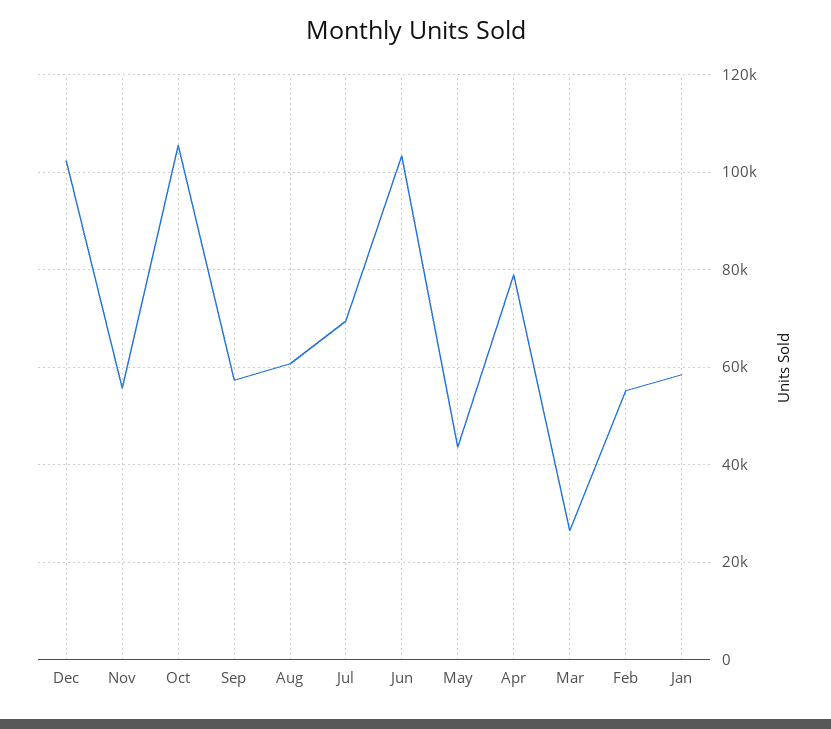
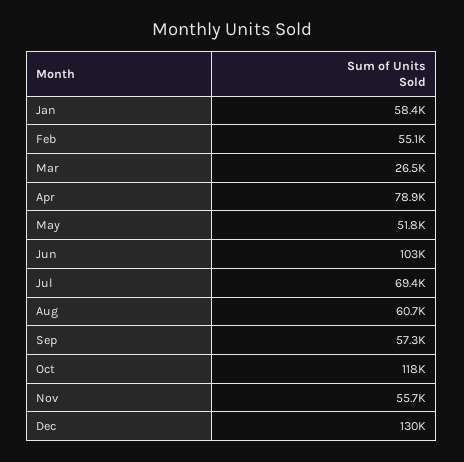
Dec: 102000 -> 130000
Oct: 106000 -> 118000
May: 44000 -> 51800

